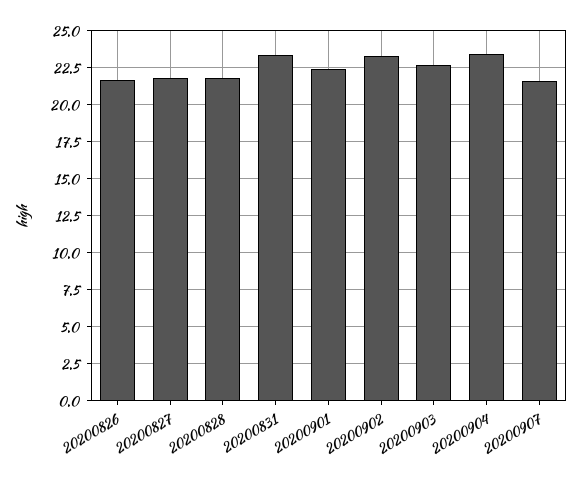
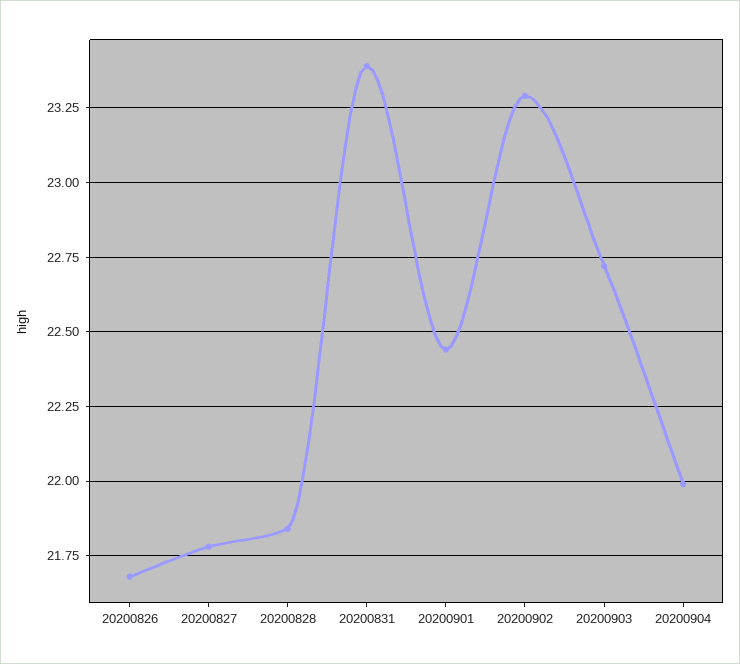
20200904: 23.5 -> 22
20200907: 21.5 -> none

